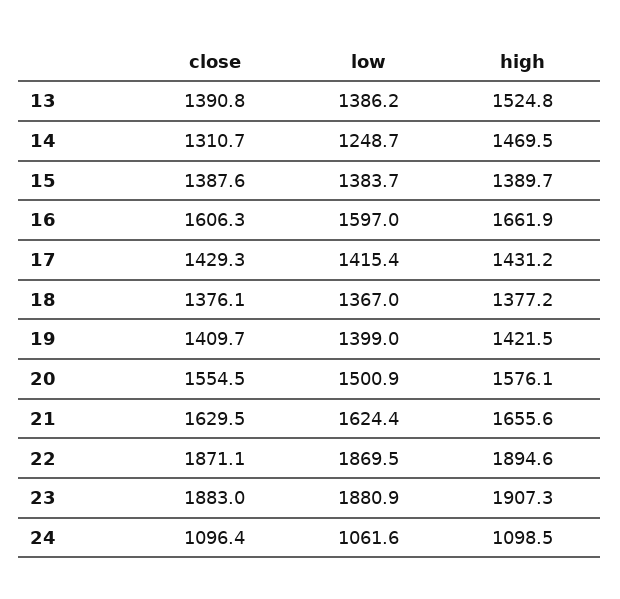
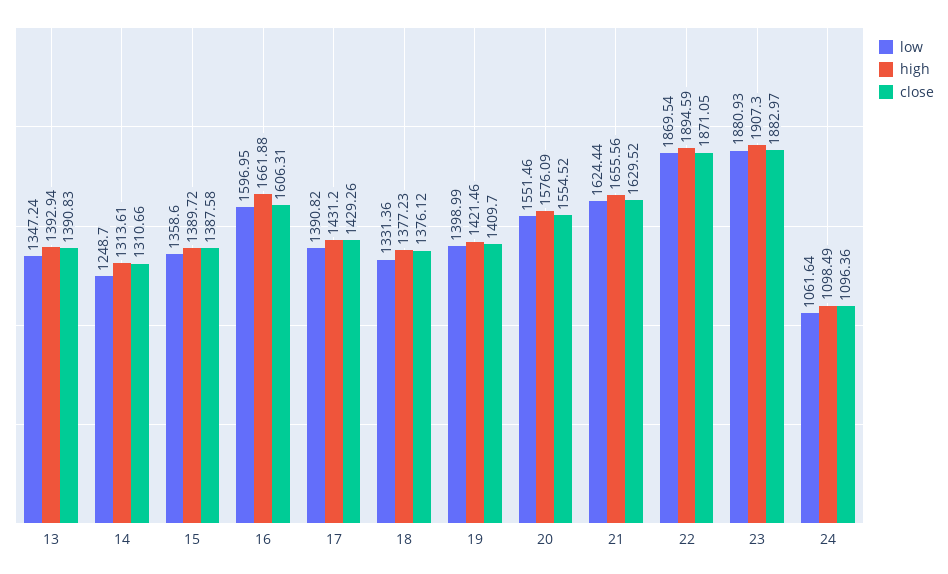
low, 13: 1386.2 -> 1347.24
high, 13: 1524.8 -> 1392.94
high, 14: 1469.5 -> 1313.61
low, 15: 1383.7 -> 1358.6
low, 17: 1415.4 -> 1390.82
low, 18: 1367 -> 1331.36
low, 20: 1500.9 -> 1551.46

